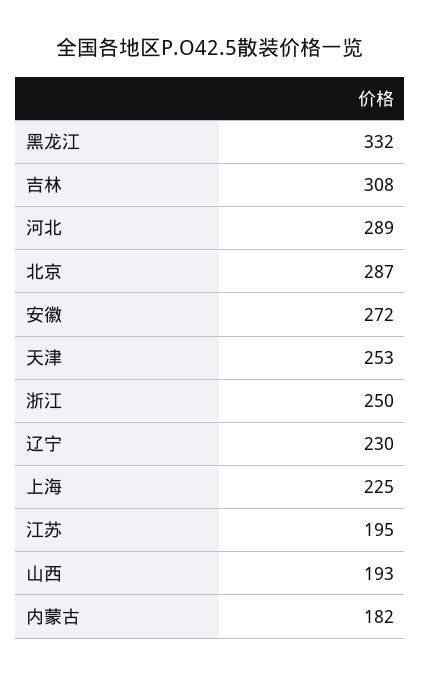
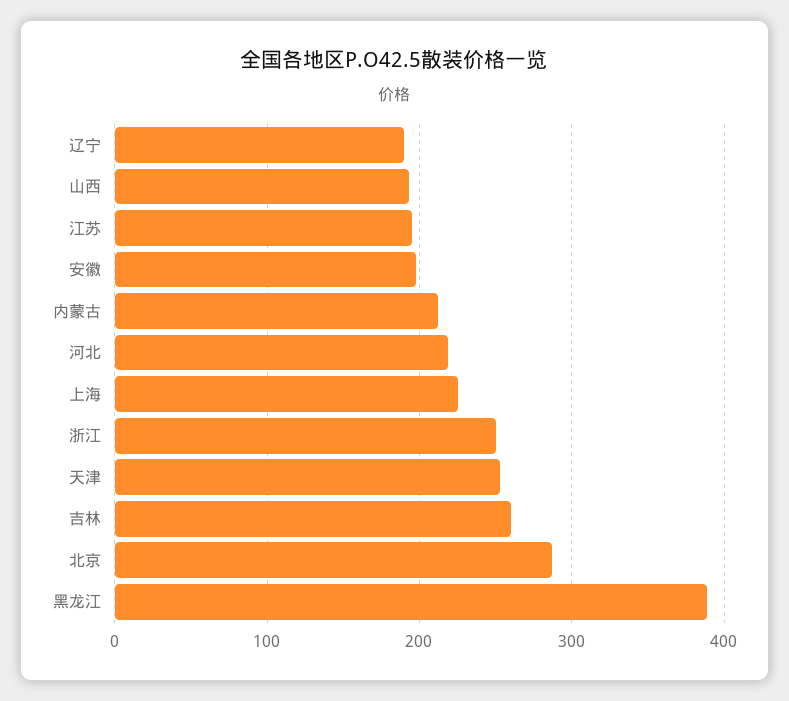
黑龙江: 332 -> 390
吉林: 308 -> 260
河北: 289 -> 220
安徽: 272 -> 200
辽宁: 230 -> 190
内蒙古: 182 -> 210

